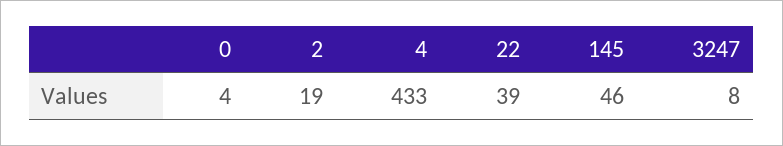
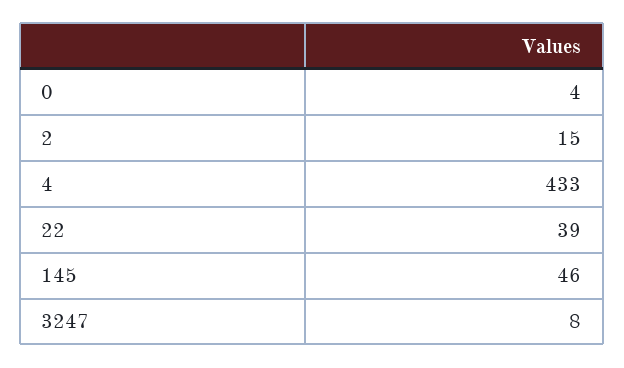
2: 19 -> 15

